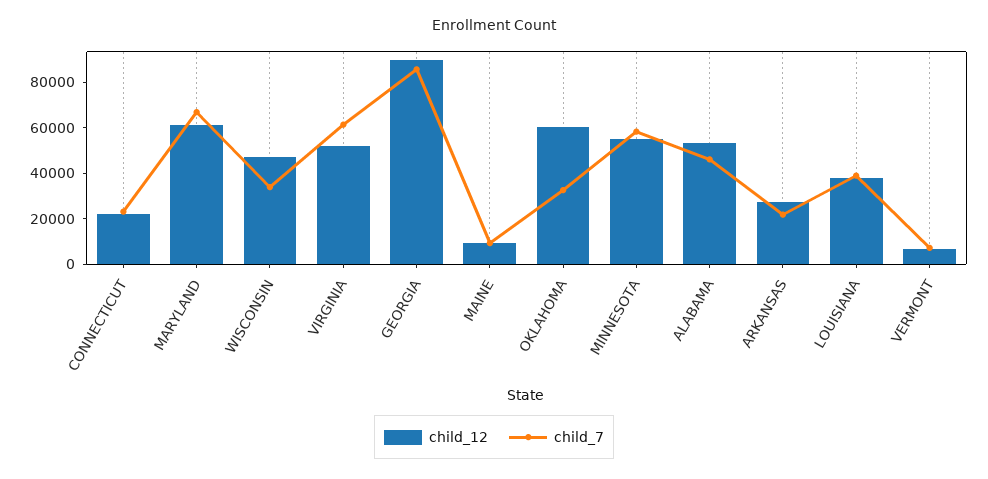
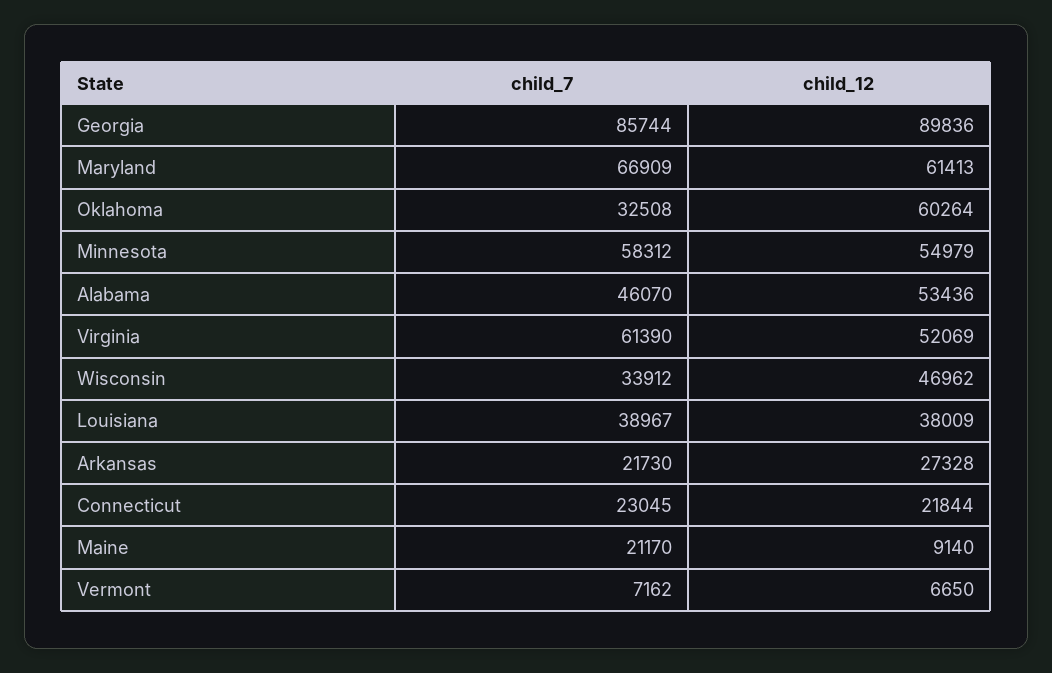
child_7, MAINE: 10000 -> 21170

